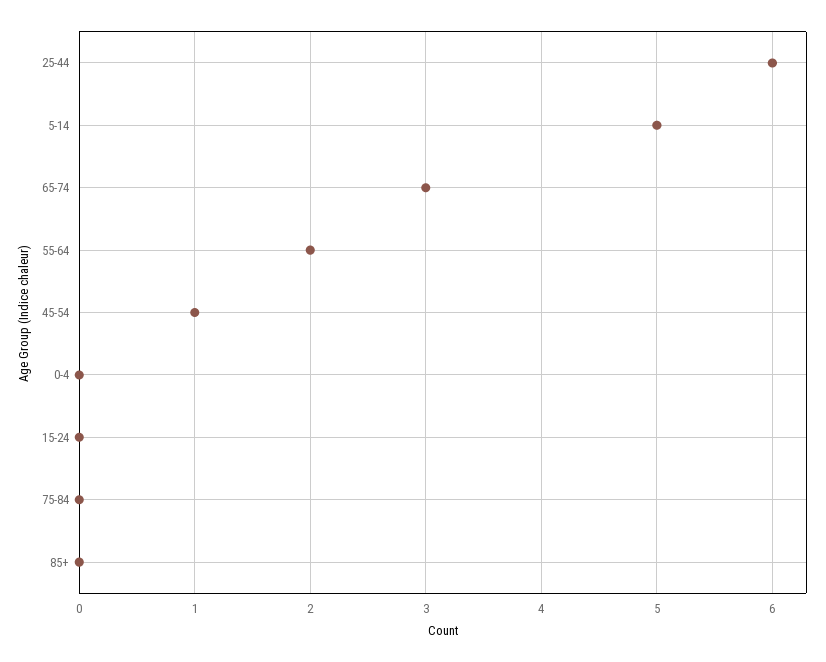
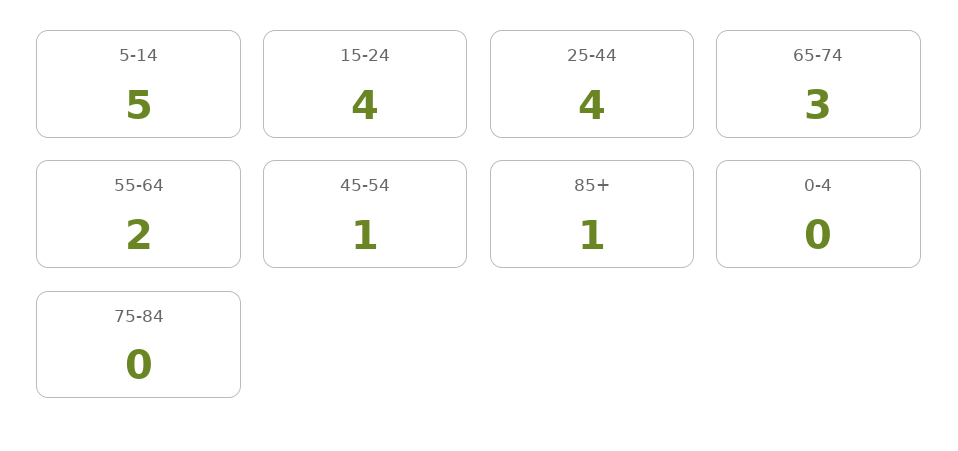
25-44: 6 -> 4
15-24: 0 -> 4
85+: 0 -> 1

